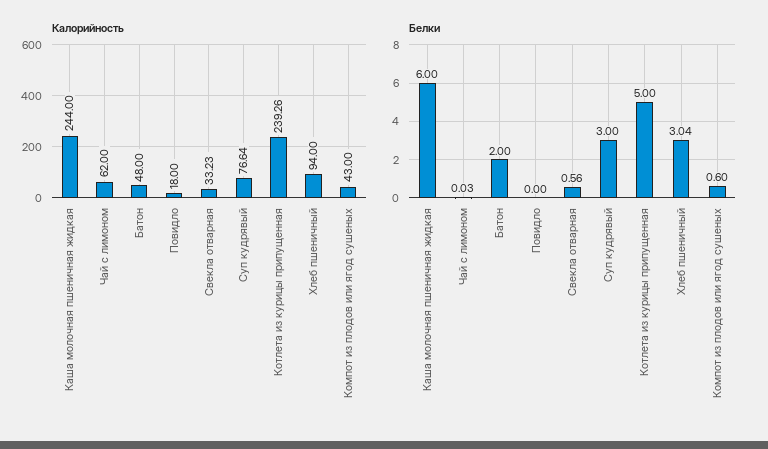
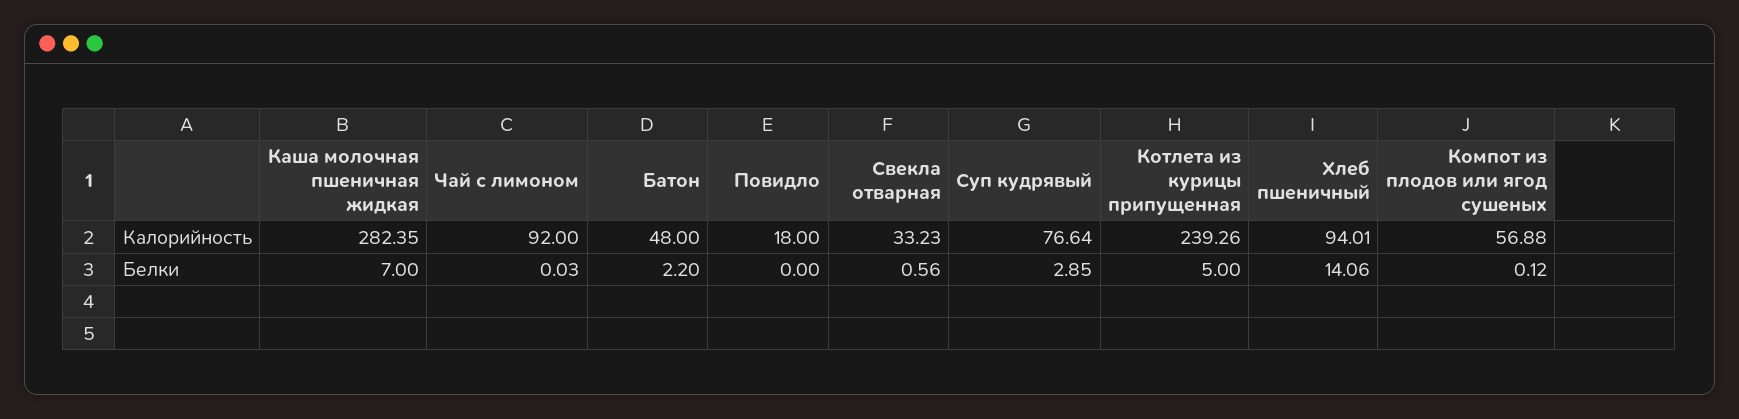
Калорийность, Каша молочная пшеничная жидкая: 244 -> 282.35
Калорийность, Чай с лимоном: 62 -> 92
Калорийность, Хлеб пшеничный: 94 -> 94.01
Калорийность, Компот из плодов или ягод сушеных: 43 -> 56.88
Белки, Каша молочная пшеничная жидкая: 6 -> 7
Белки, Батон: 2 -> 2.2
Белки, Суп кудрявый: 3 -> 2.85
Белки, Хлеб пшеничный: 3.04 -> 14.06
Белки, Компот из плодов или ягод сушеных: 0.6 -> 0.12

